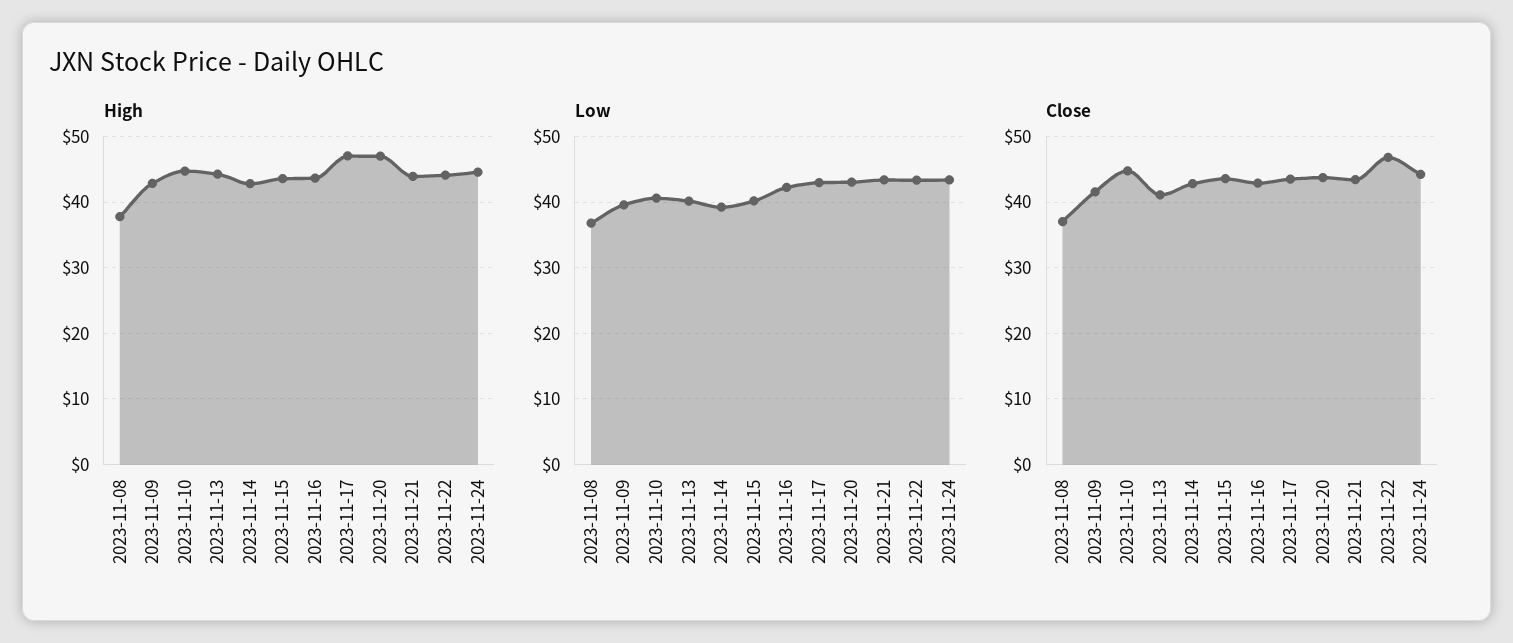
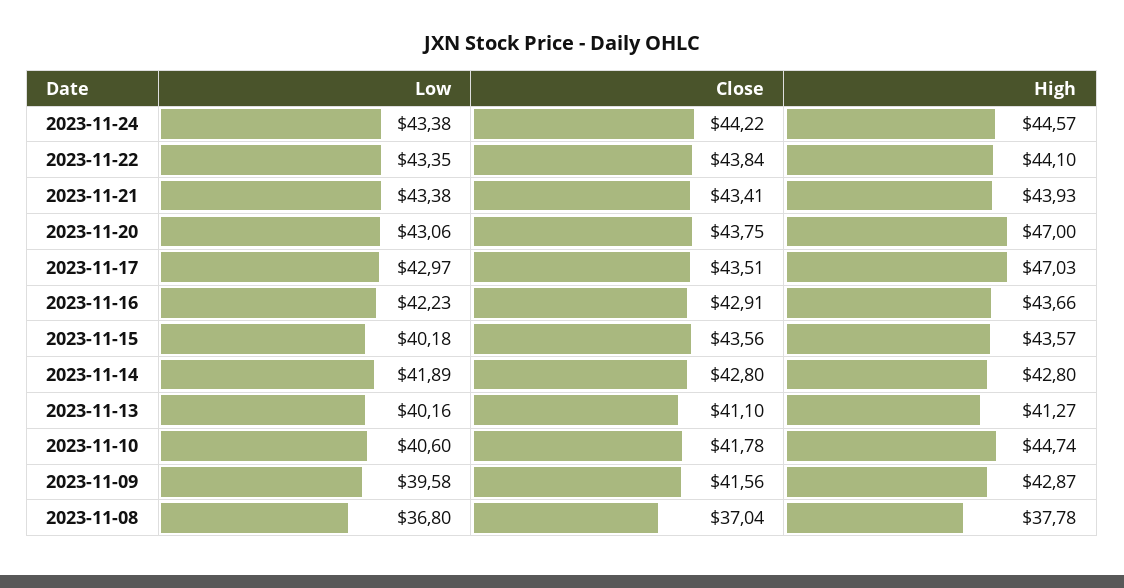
High, 2023-11-13: 44 -> 41.27
Low, 2023-11-14: 39 -> 41.89
Close, 2023-11-10: 45 -> 41.78
Close, 2023-11-22: 47 -> 43.84

